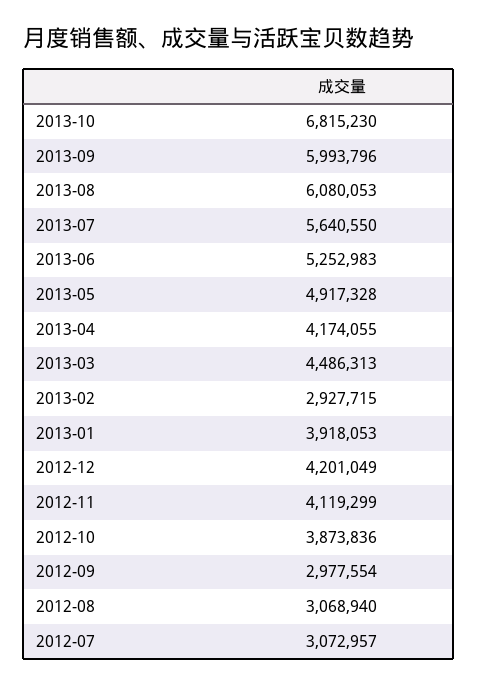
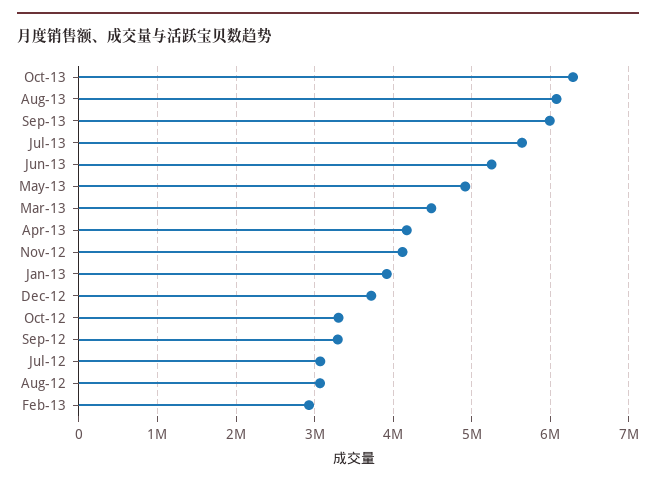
2013-10: 6815230 -> 6300000
2012-12: 4201049 -> 3700000
2012-10: 3873836 -> 3300000
2012-09: 2977554 -> 3300000

